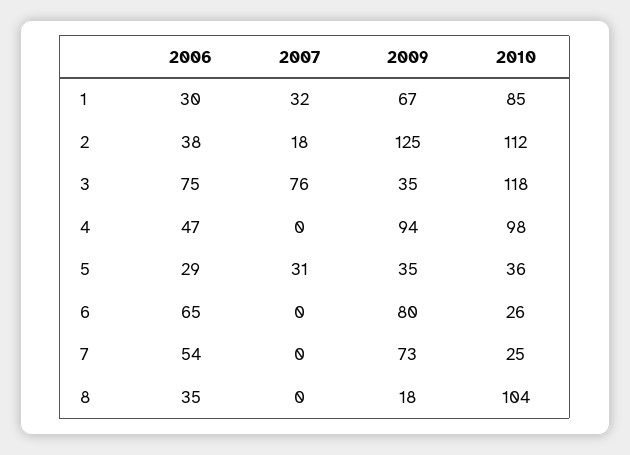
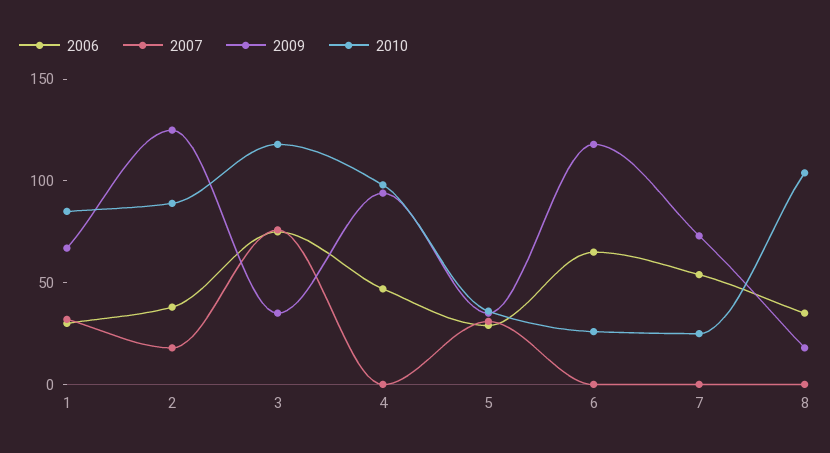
2010, 2: 112 -> 90
2009, 6: 80 -> 120

